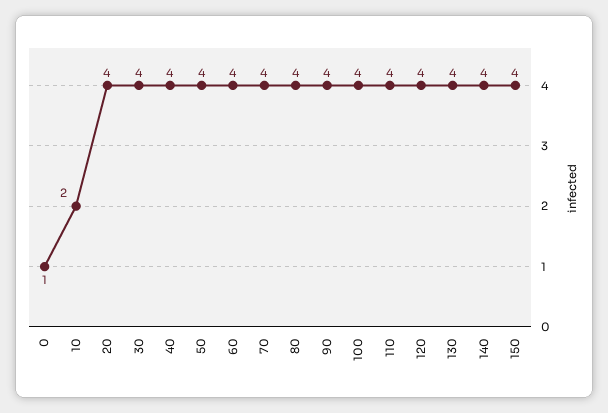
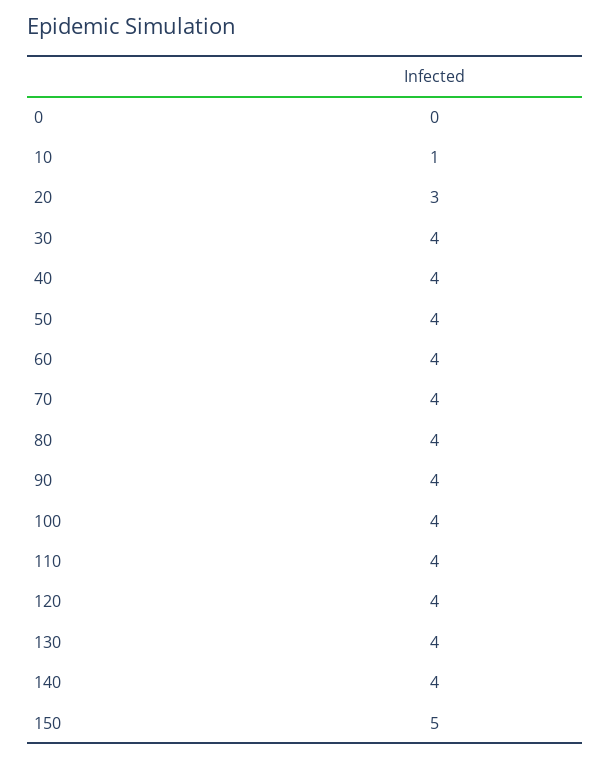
0: 1 -> 0
10: 2 -> 1
20: 4 -> 3
150: 4 -> 5

